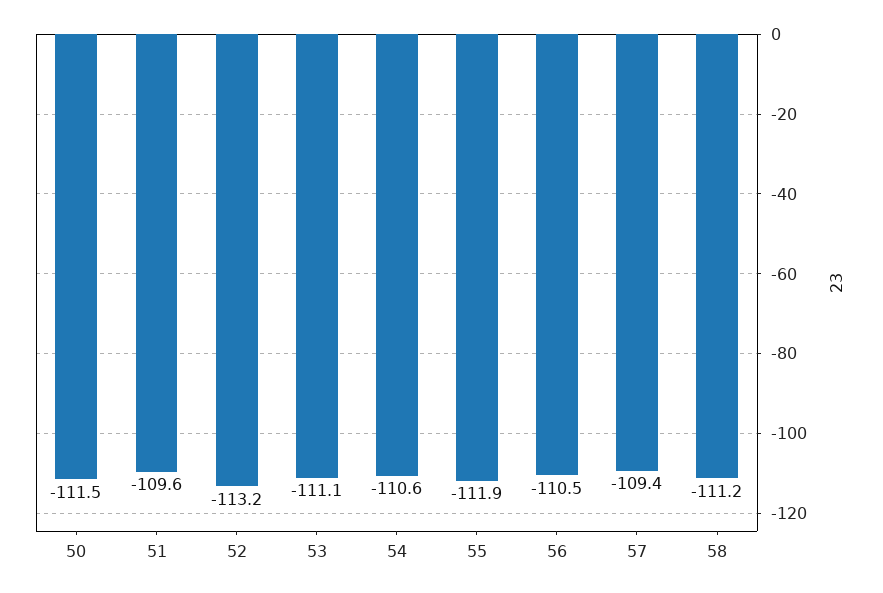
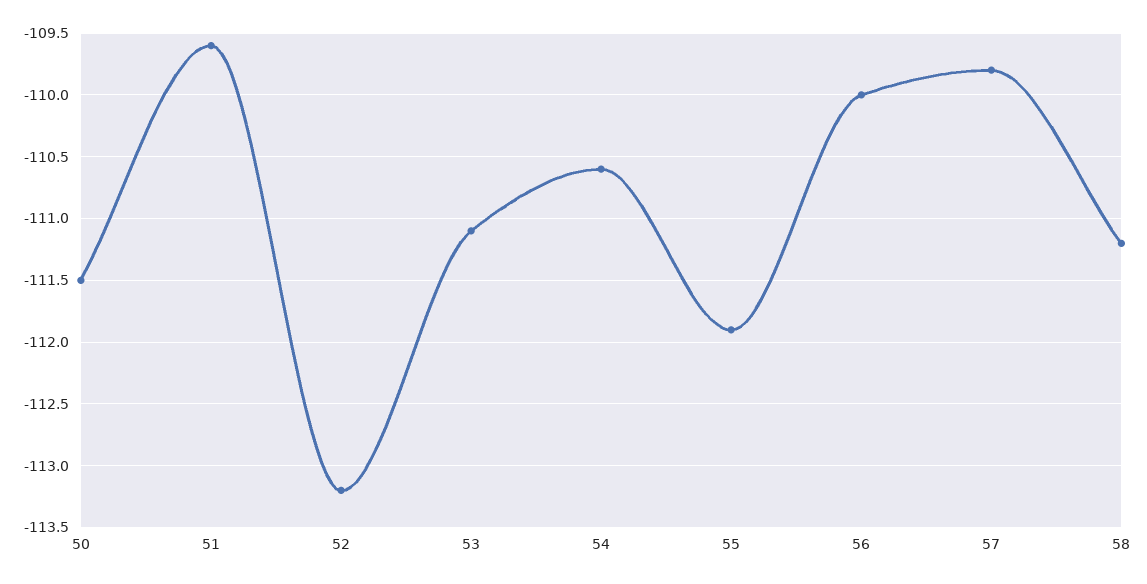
56: -110.5 -> -110
57: -109.4 -> -109.8

